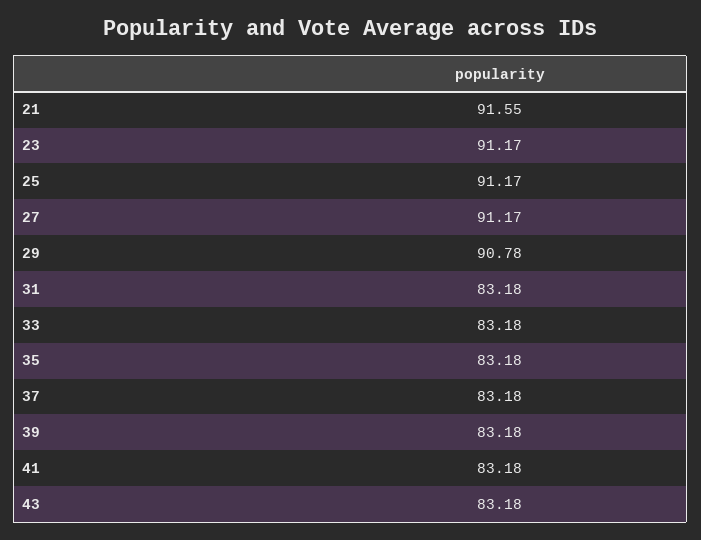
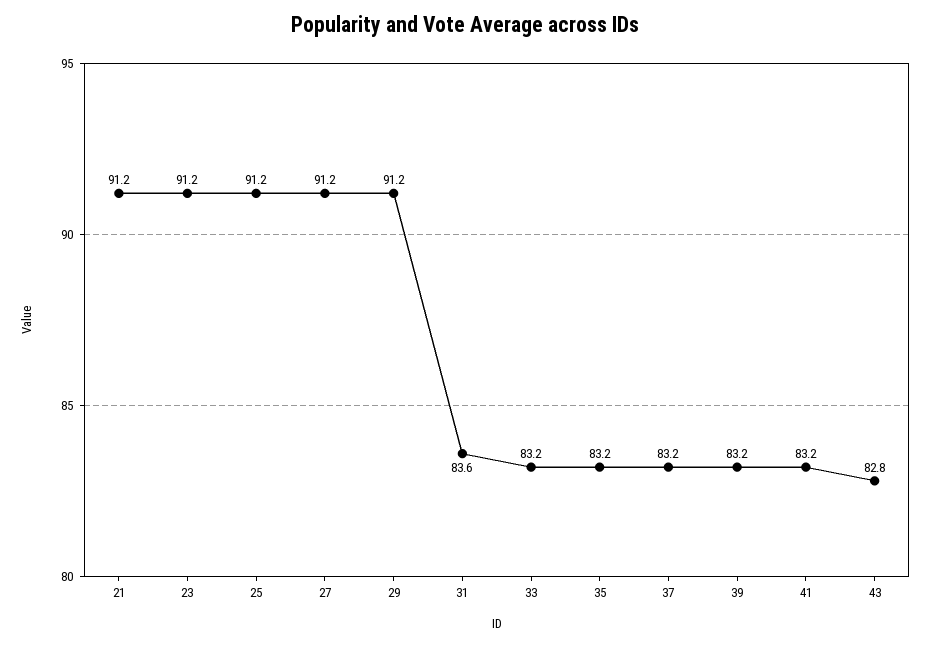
21: 91.55 -> 91.2
29: 90.78 -> 91.2
31: 83.18 -> 83.6
43: 83.18 -> 82.8

